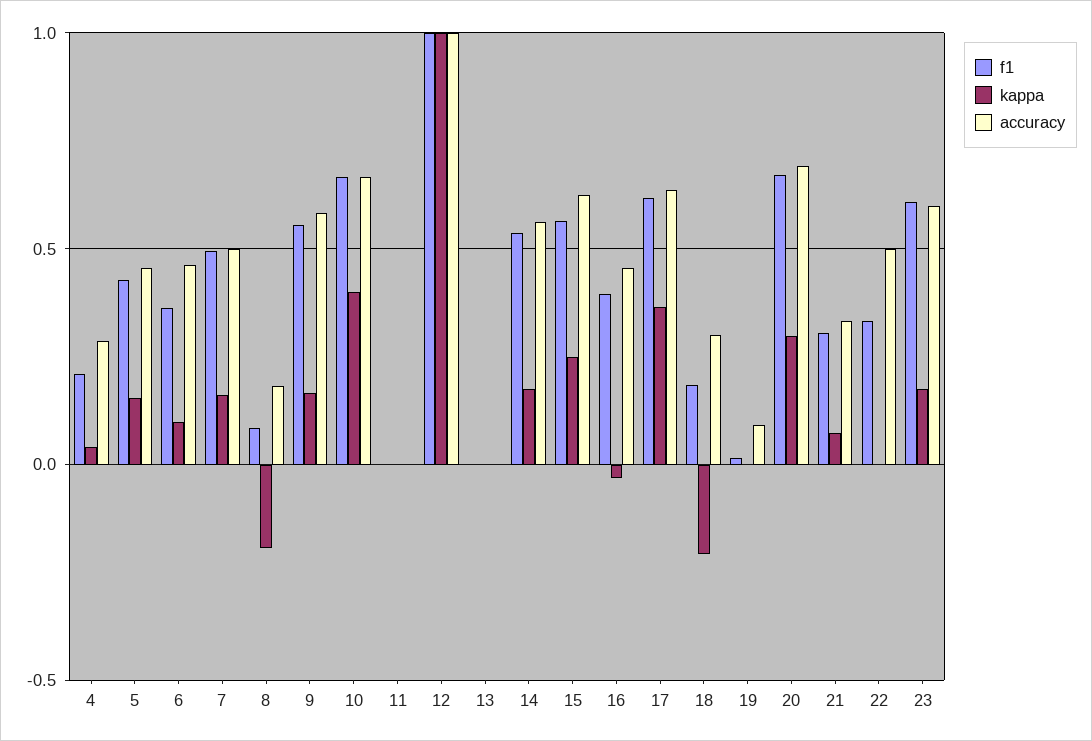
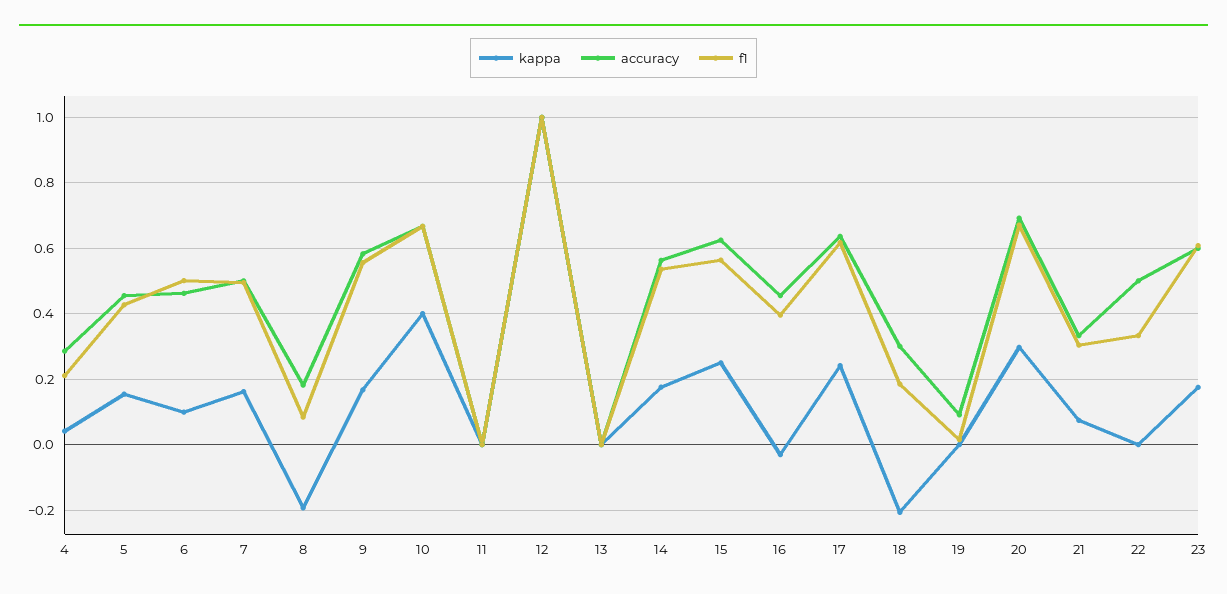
f1, 6: 0.35 -> 0.5
kappa, 17: 0.35 -> 0.24

